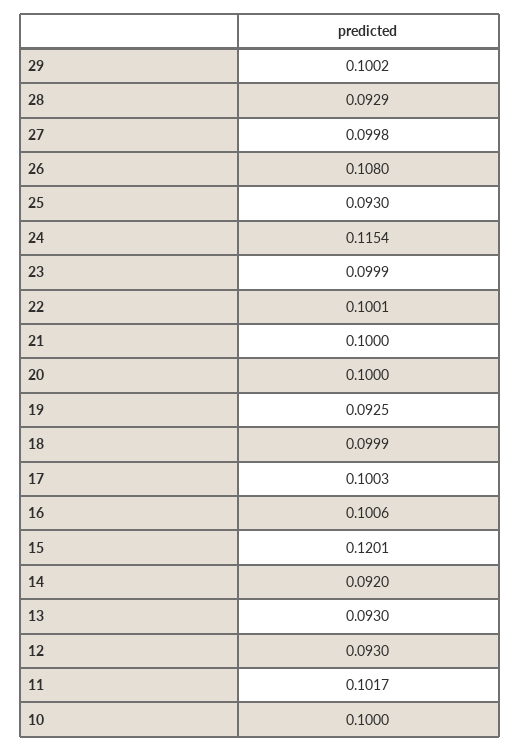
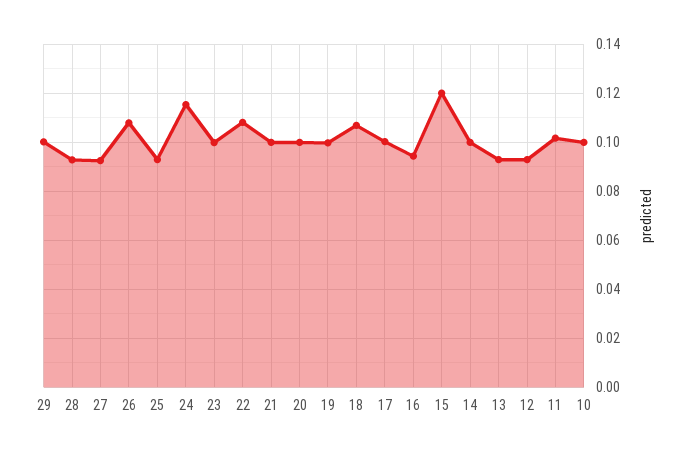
27: 0.0998 -> 0.0925
22: 0.1001 -> 0.1075
19: 0.0925 -> 0.1
18: 0.0999 -> 0.1075
16: 0.1006 -> 0.095
14: 0.092 -> 0.1

